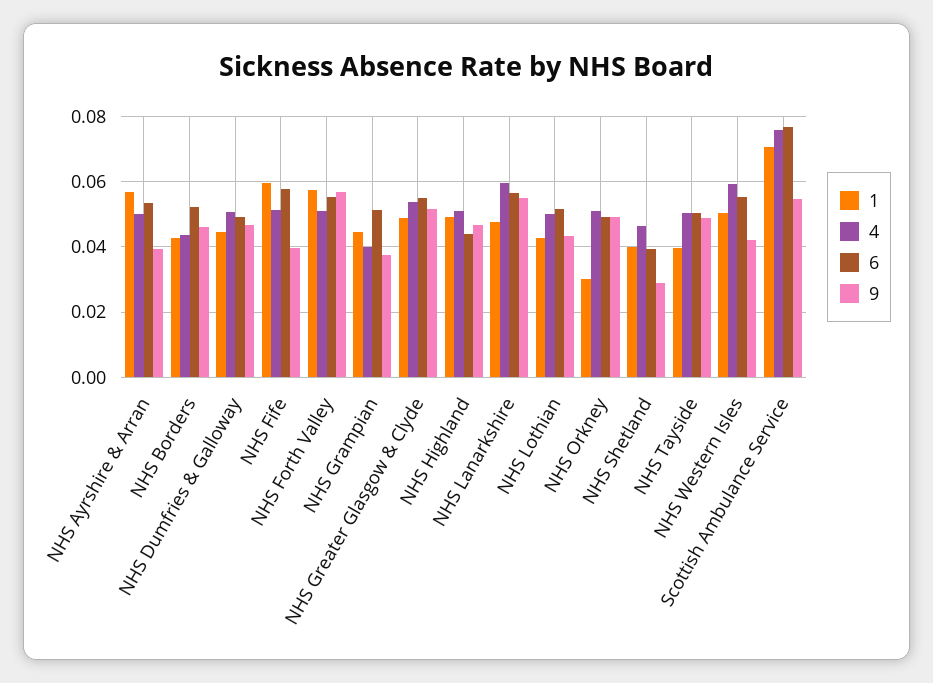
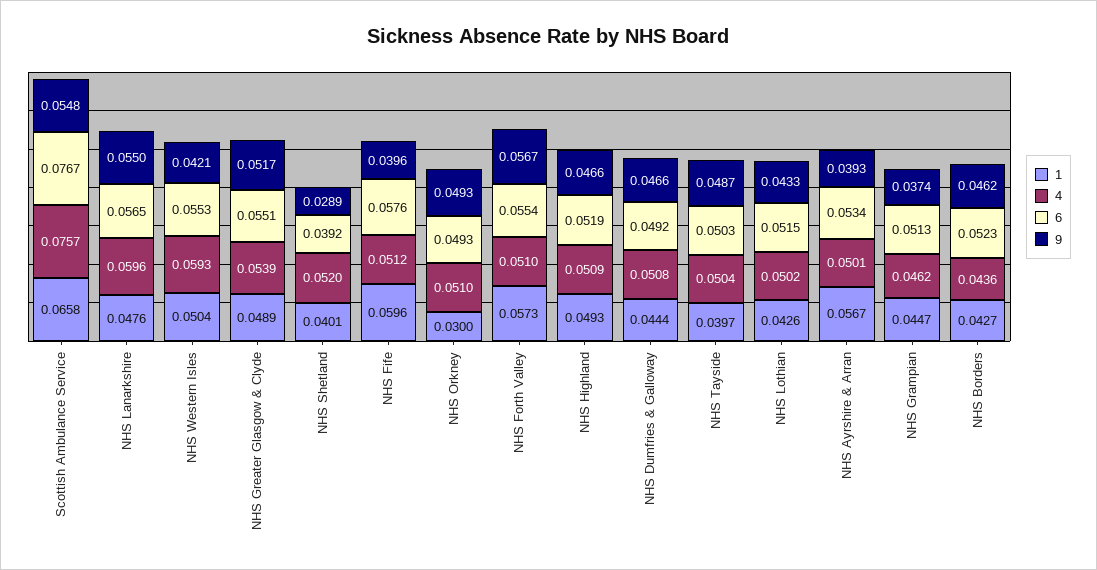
4, NHS Grampian: 0.04 -> 0.0462
6, NHS Highland: 0.044 -> 0.0519
4, NHS Shetland: 0.046 -> 0.052
1, Scottish Ambulance Service: 0.07 -> 0.0658

